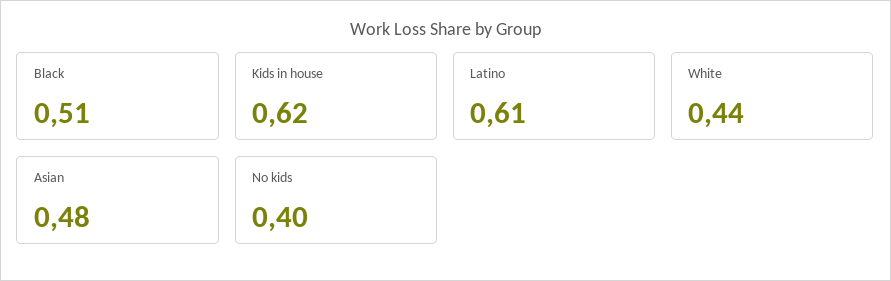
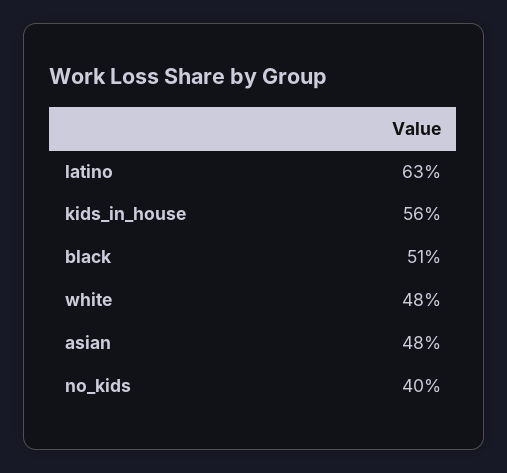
Kids in house: 0.62 -> 0.56
Latino: 0.61 -> 0.63
White: 0.44 -> 0.48

